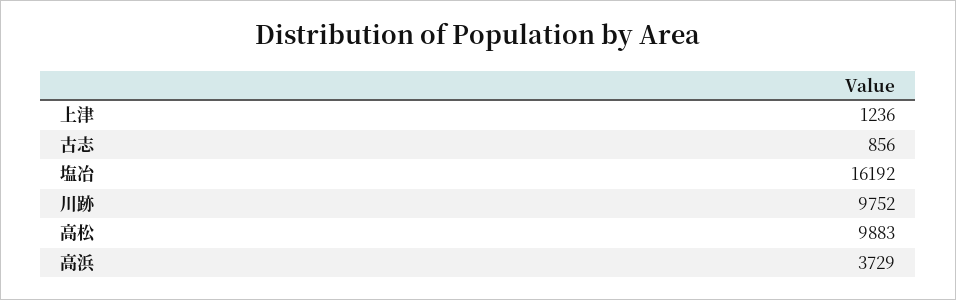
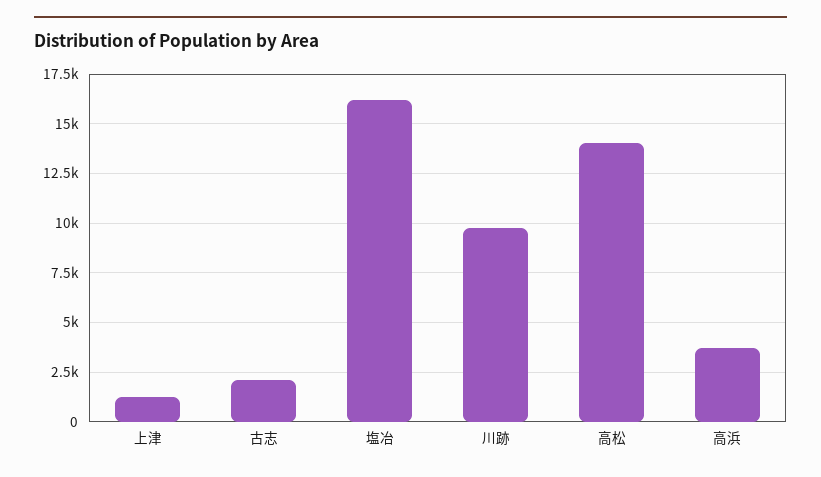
古志: 856 -> 2000
高松: 9883 -> 14000

